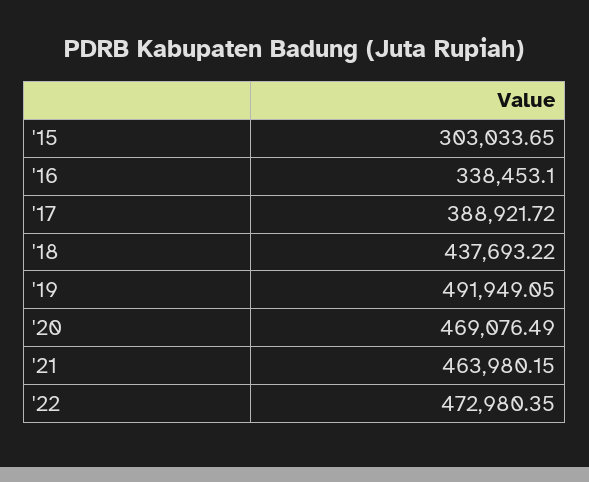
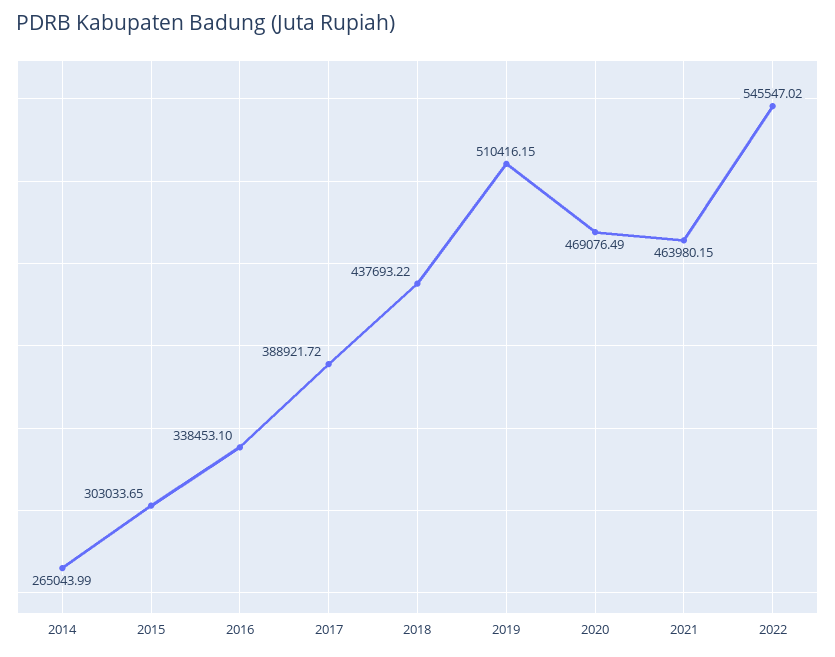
'19: 491949.05 -> 510416.15
'22: 472980.35 -> 545547.02
2014: none -> 265043.99

